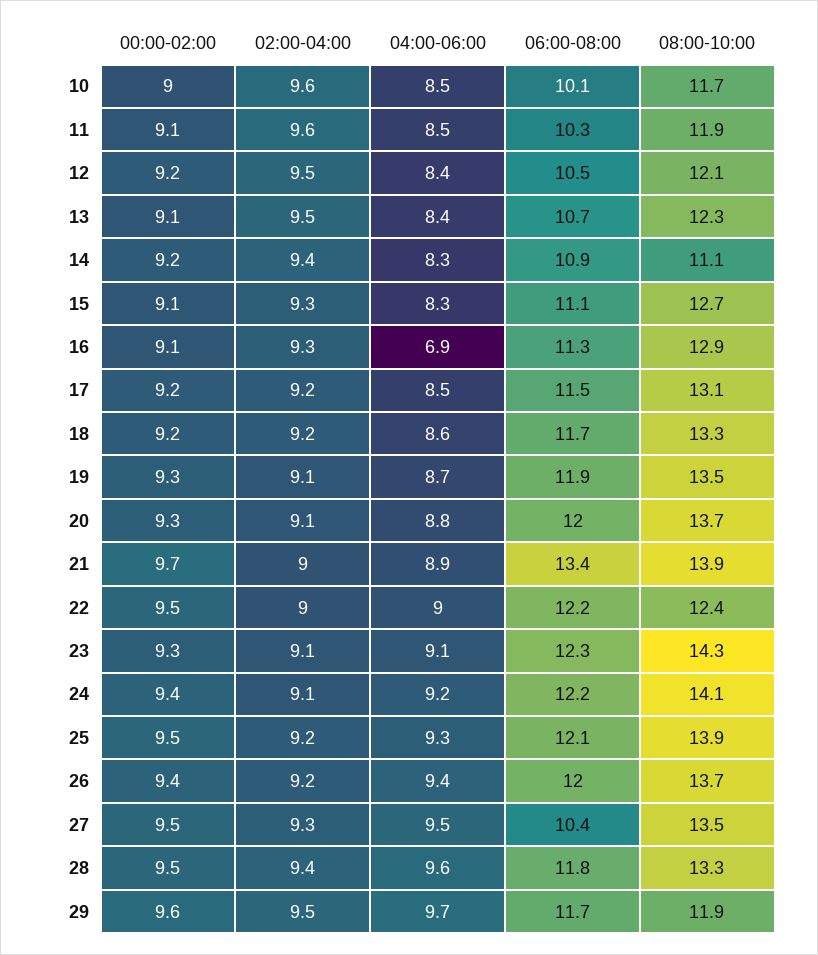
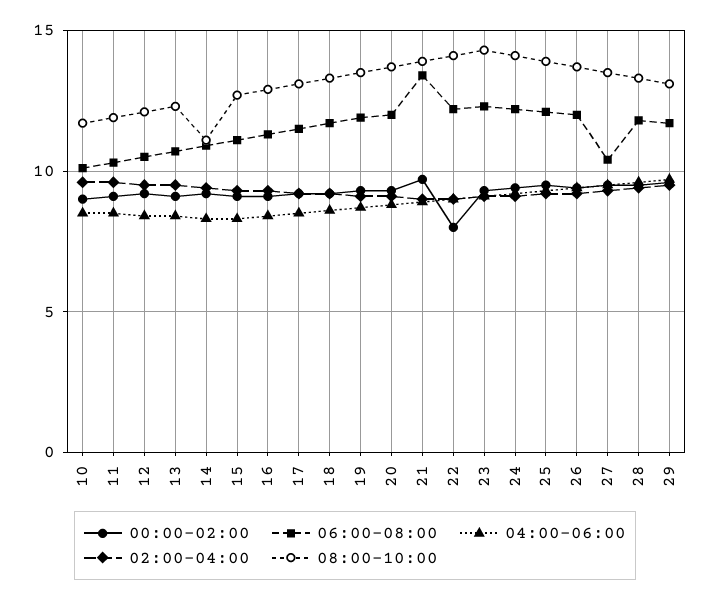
04:00-06:00, 16: 6.9 -> 8.5
00:00-02:00, 22: 9.5 -> 8
08:00-10:00, 22: 12.4 -> 14
08:00-10:00, 29: 11.9 -> 13

